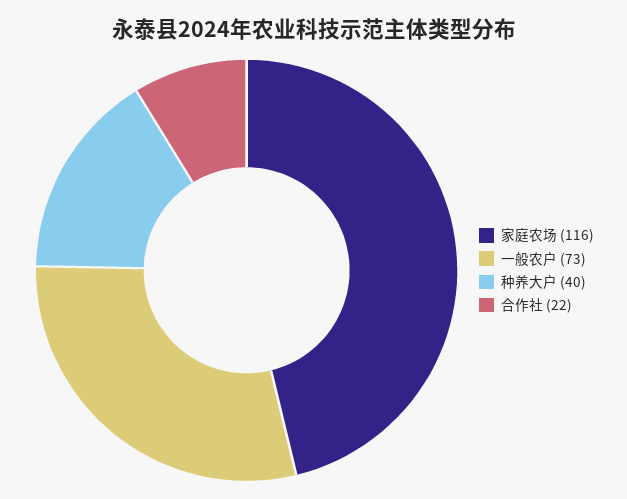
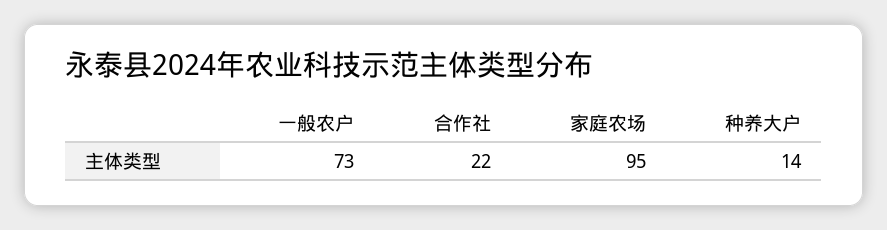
家庭农场: 116 -> 95
种养大户: 40 -> 14

